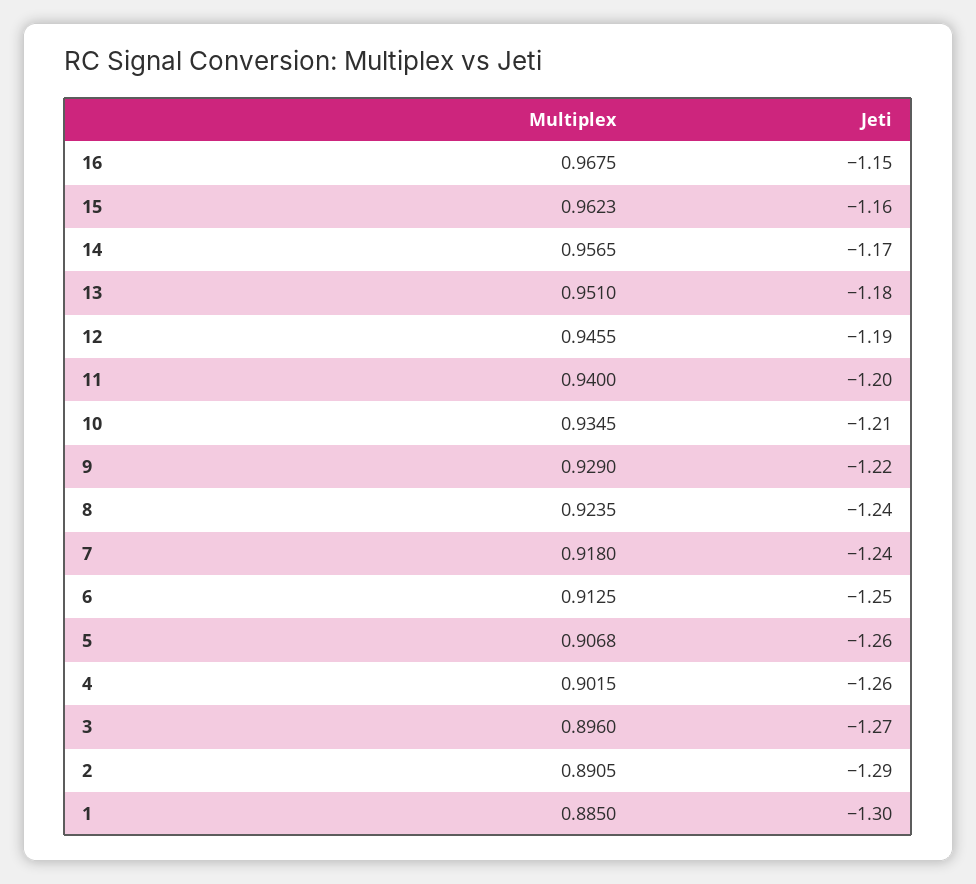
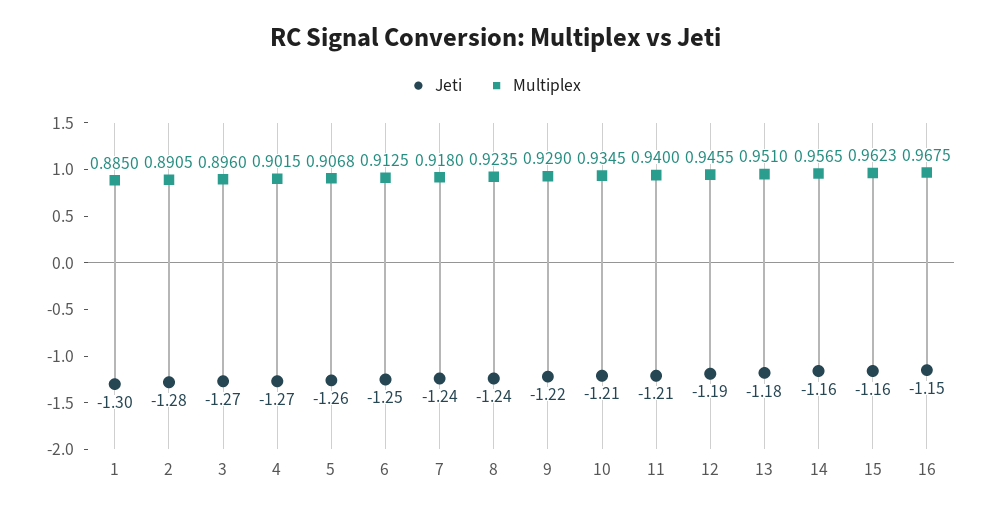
Jeti, 14: -1.17 -> -1.16
Jeti, 11: -1.2 -> -1.21
Jeti, 4: -1.26 -> -1.27
Jeti, 2: -1.29 -> -1.28

